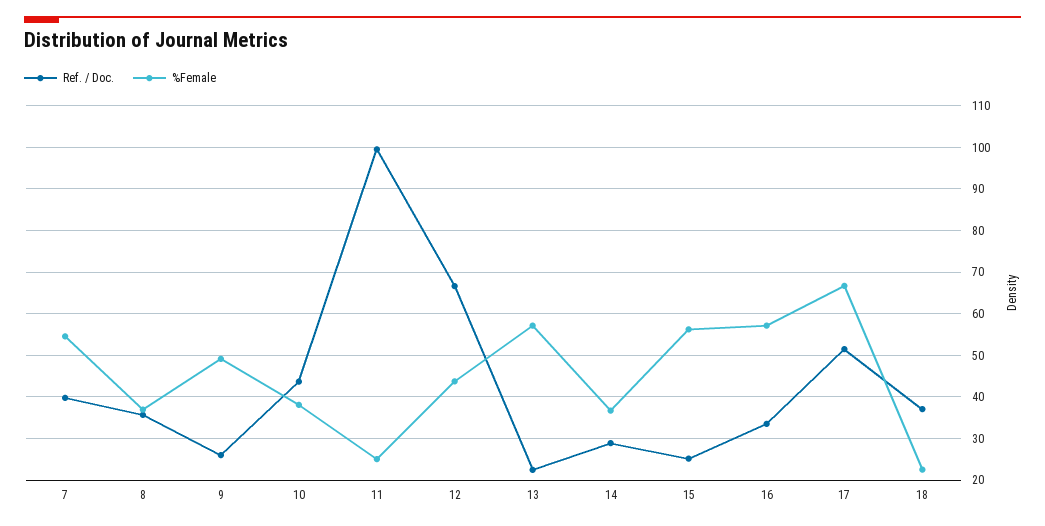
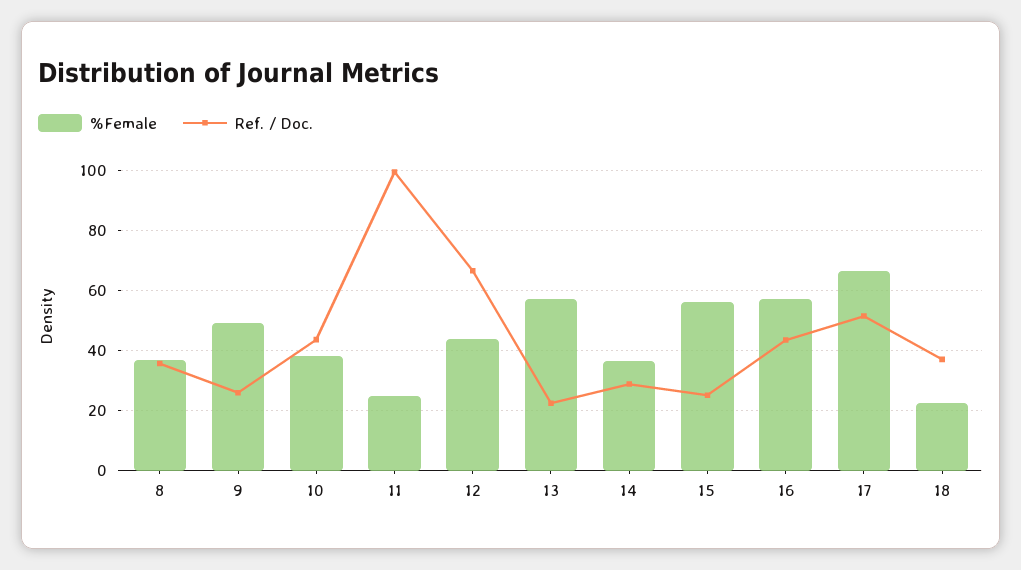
Ref. / Doc., 7: 40 -> none
%Female, 7: 54 -> none
Ref. / Doc., 16: 34 -> 44

